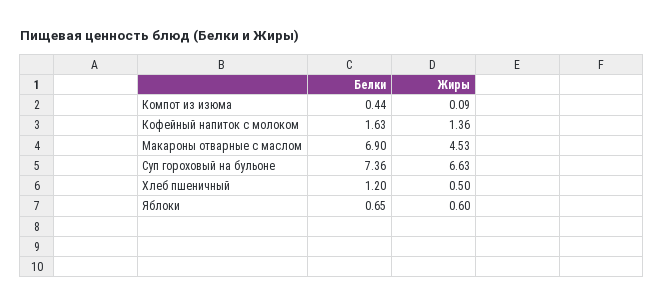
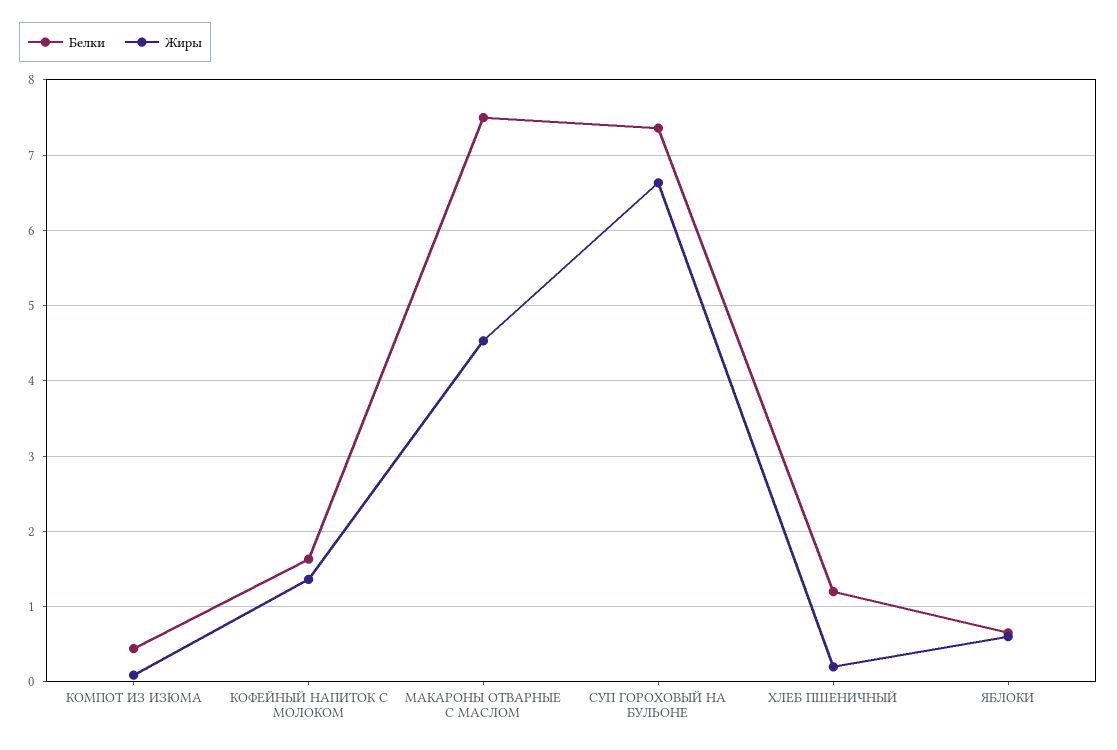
Белки, Макароны отварные с маслом: 6.9 -> 7.5
Жиры, Хлеб пшеничный: 0.5 -> 0.2

